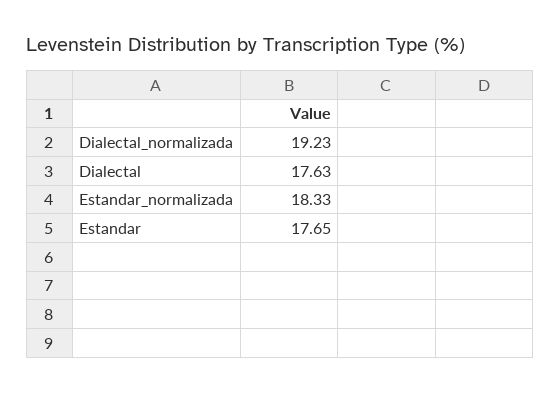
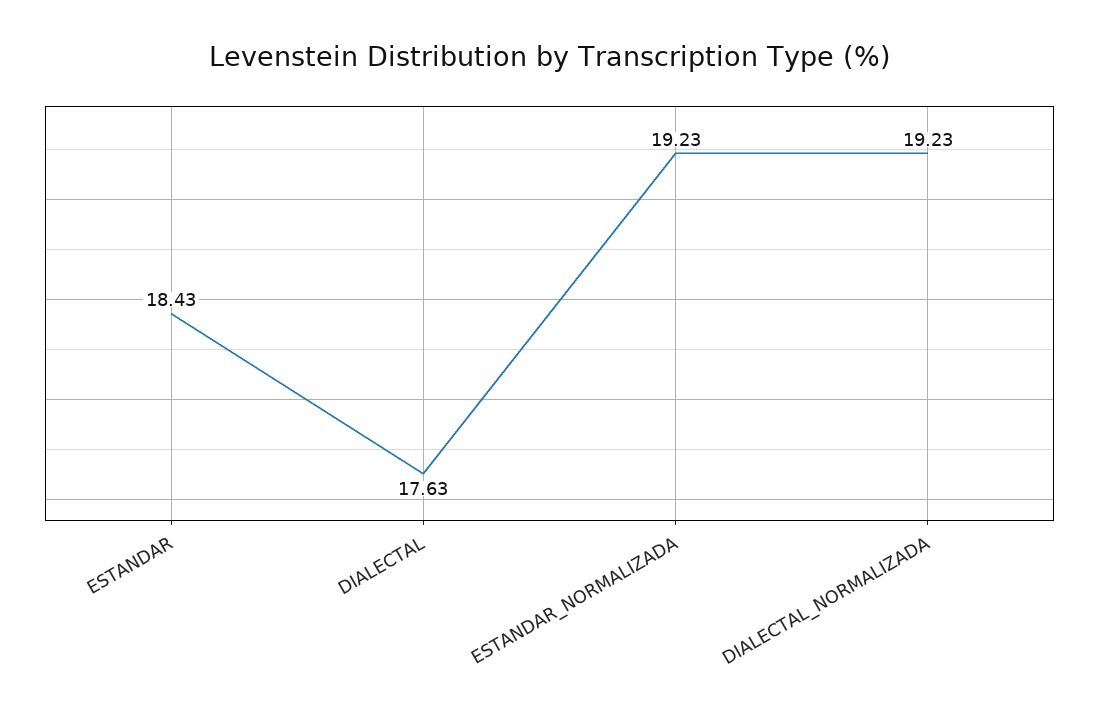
Estandar_normalizada: 18.33 -> 19.23
Estandar: 17.65 -> 18.43

